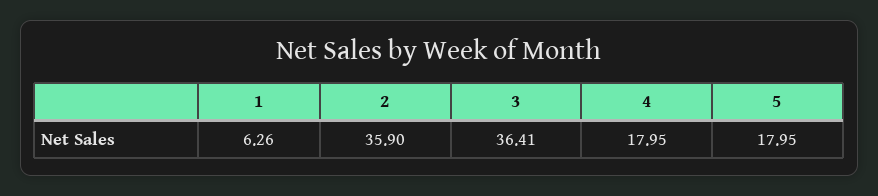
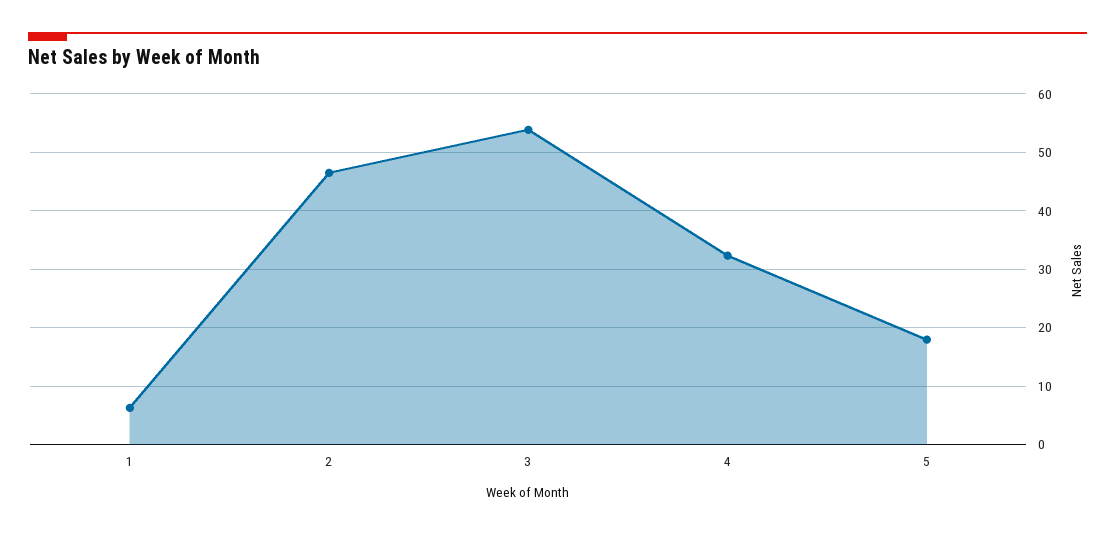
2: 35.9 -> 46
3: 36.41 -> 54
4: 17.95 -> 32

